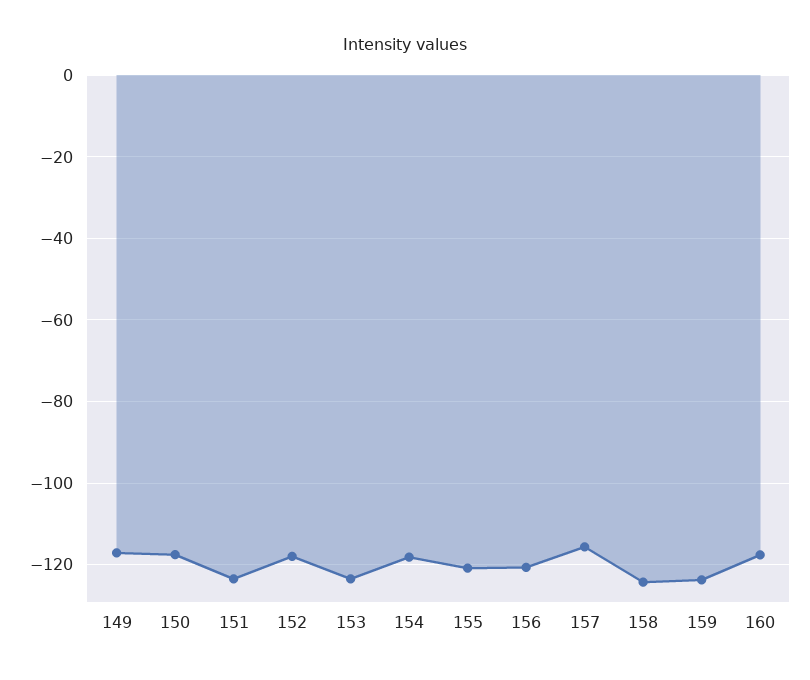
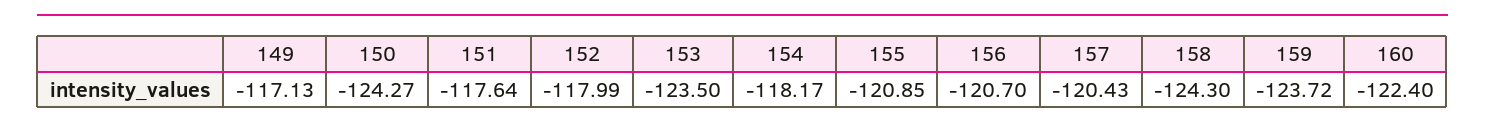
150: -118 -> -124.27
151: -124 -> -117.64
157: -116 -> -120.43
160: -118 -> -122.4

